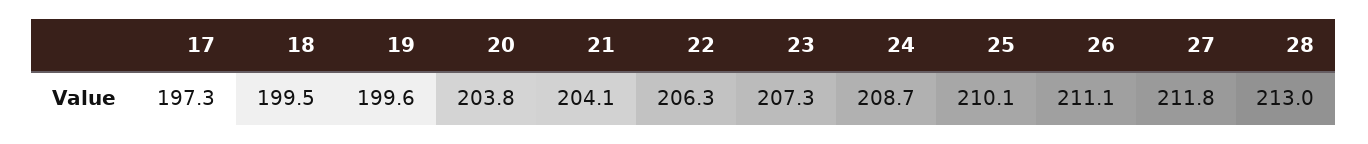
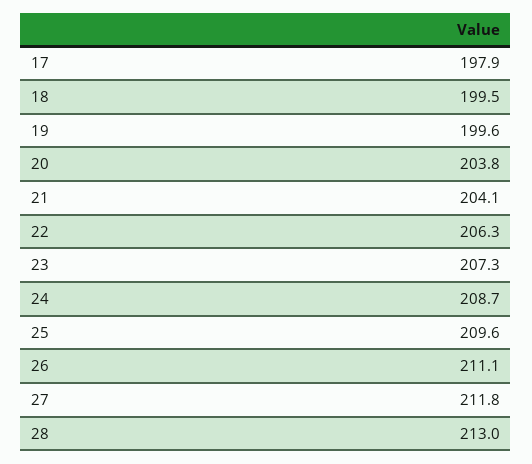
17: 197.3 -> 197.9
25: 210.1 -> 209.6

